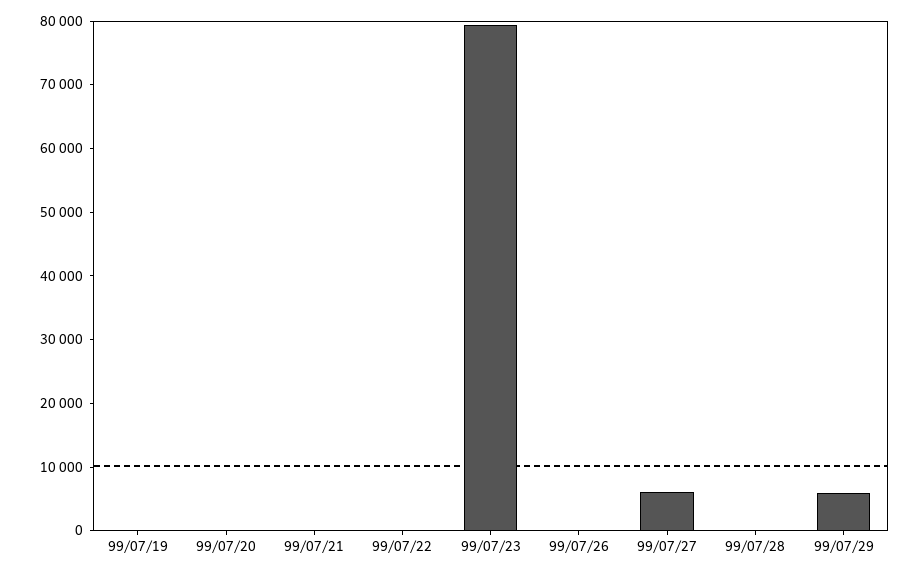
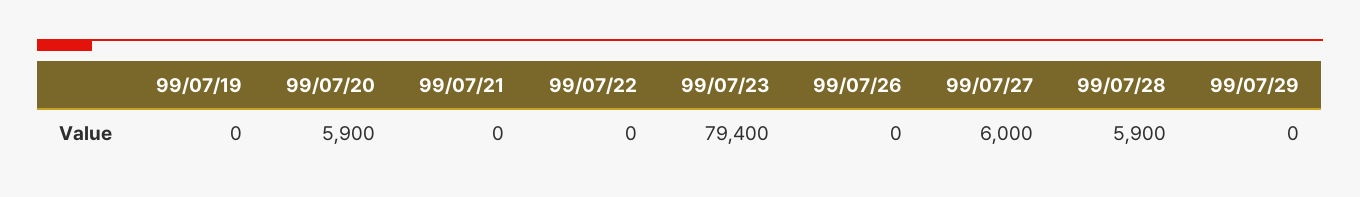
99/07/20: 0 -> 5900
99/07/28: 0 -> 5900
99/07/29: 6000 -> 0

